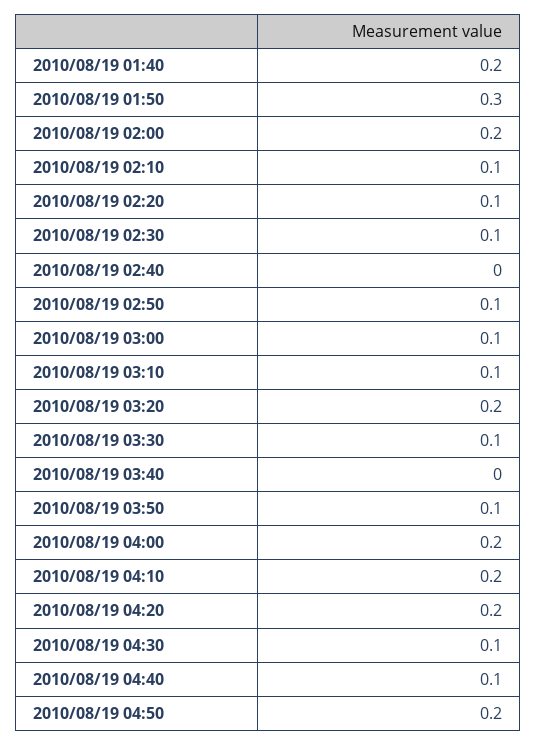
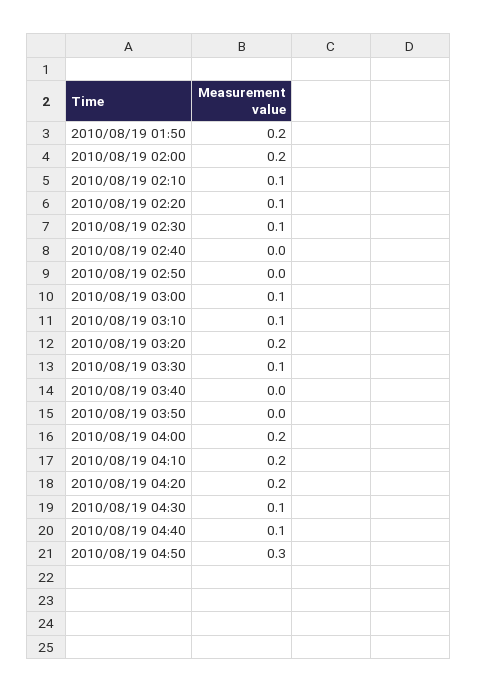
2010/08/19 01:40: 0.2 -> none
2010/08/19 01:50: 0.3 -> 0.2
2010/08/19 02:50: 0.1 -> 0
2010/08/19 03:50: 0.1 -> 0
2010/08/19 04:50: 0.2 -> 0.3

